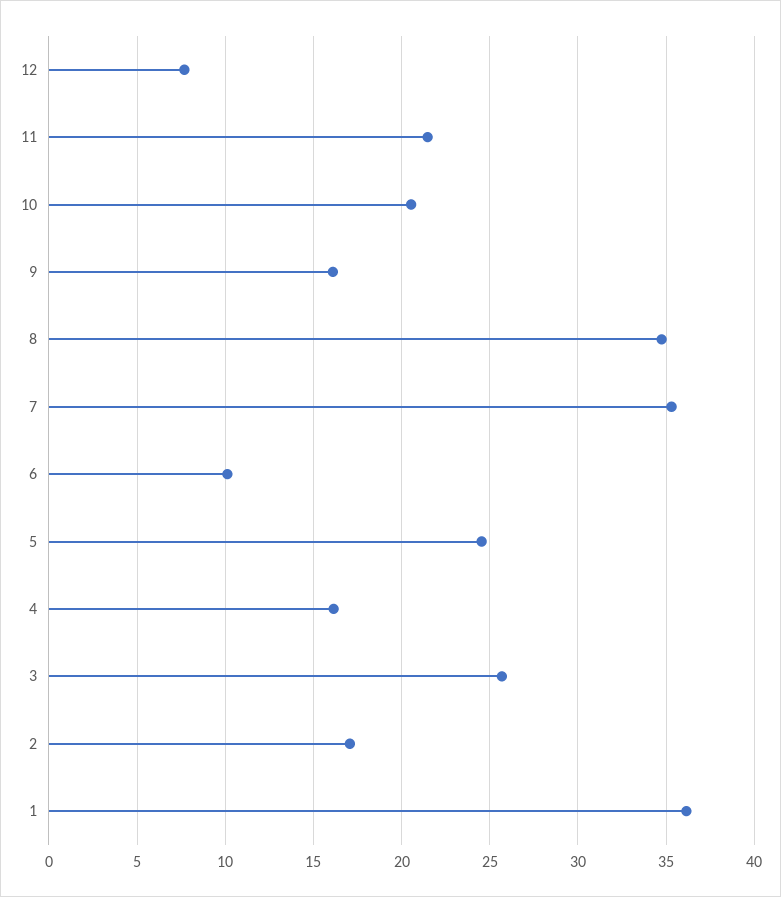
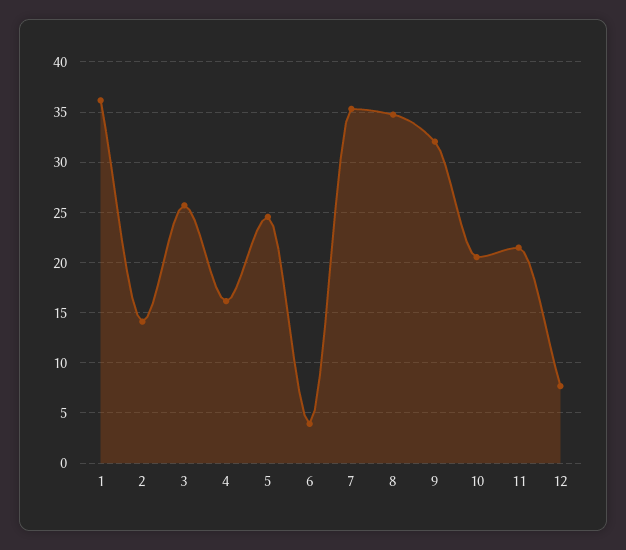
9: 16 -> 32
6: 10 -> 4
2: 17 -> 14

